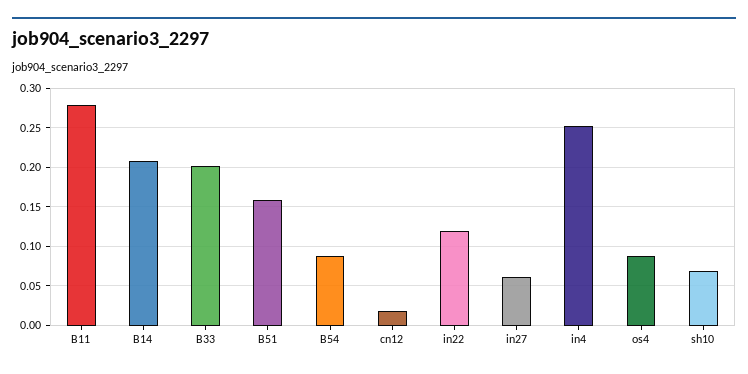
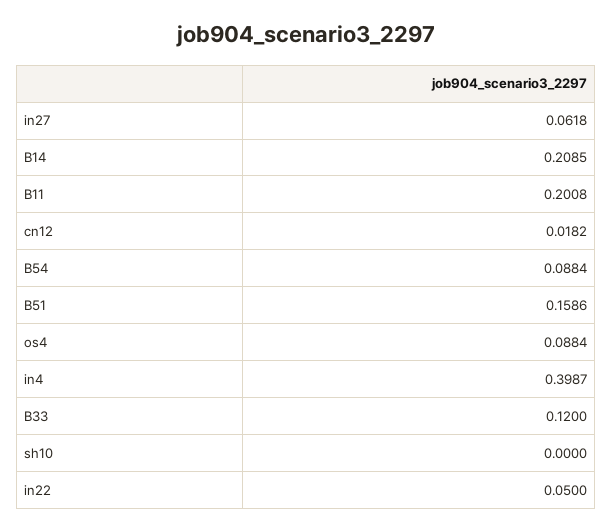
B11: 0.28 -> 0.2008
B33: 0.2 -> 0.12
in22: 0.12 -> 0.05
in4: 0.25 -> 0.3987
sh10: 0.07 -> 0

